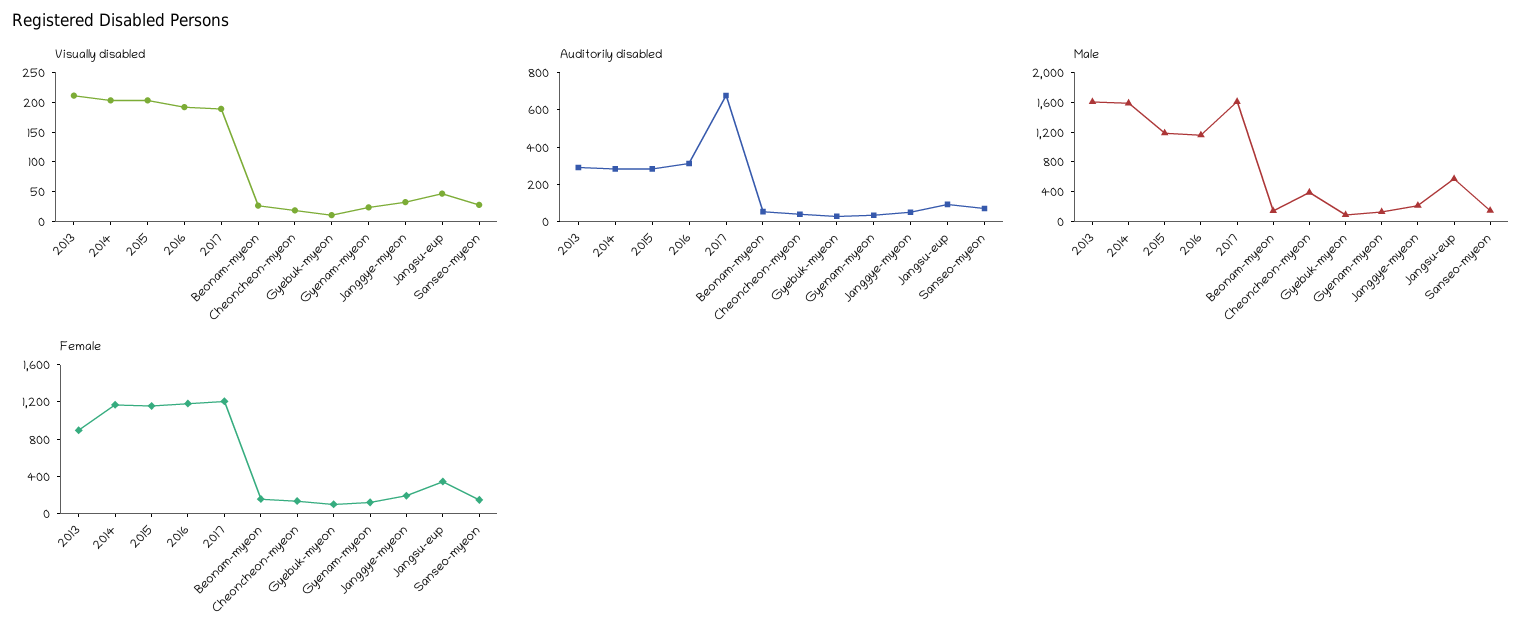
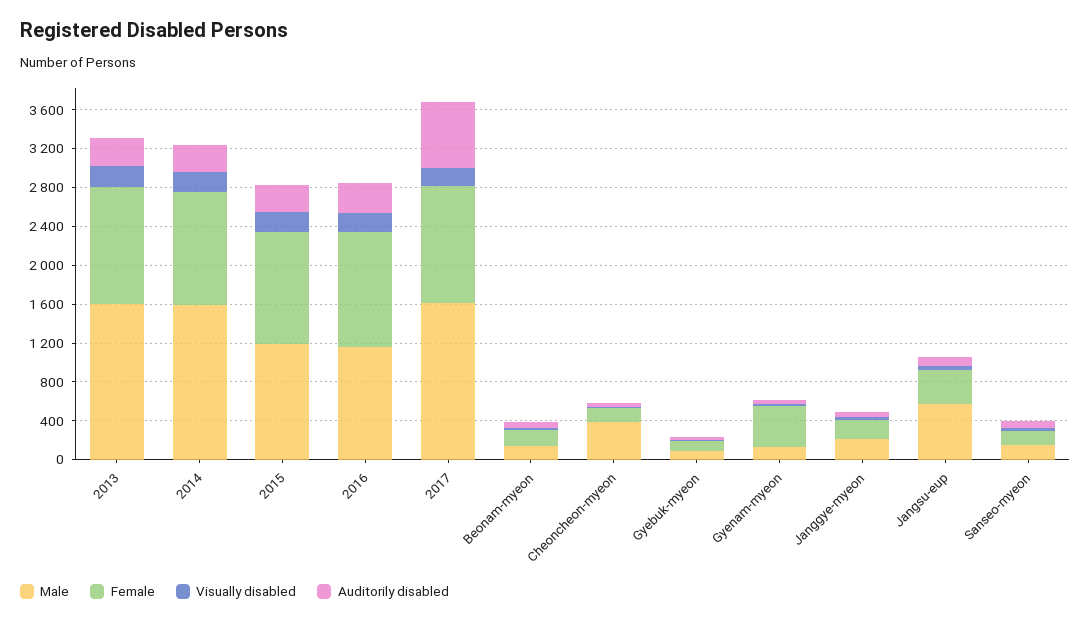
Female, 2013: 900 -> 1200
Female, Gyenam-myeon: 100 -> 400

